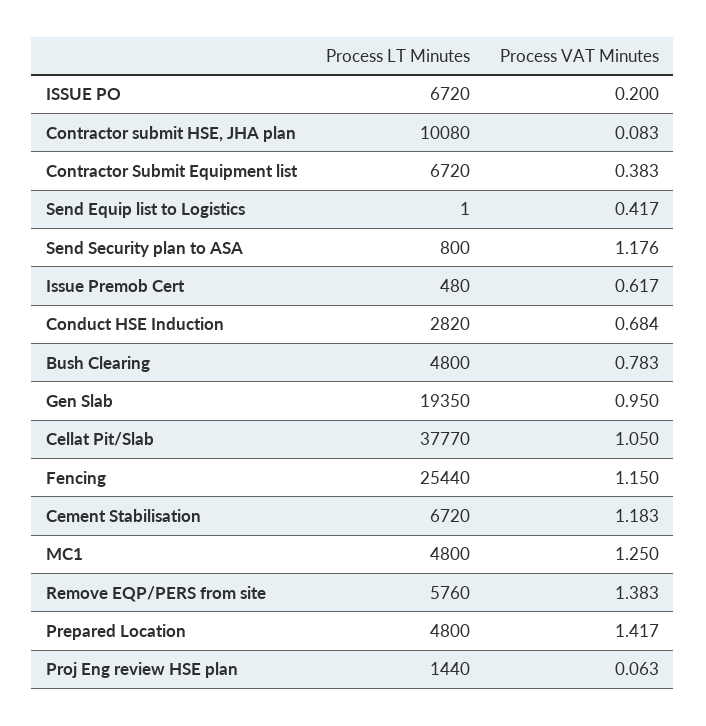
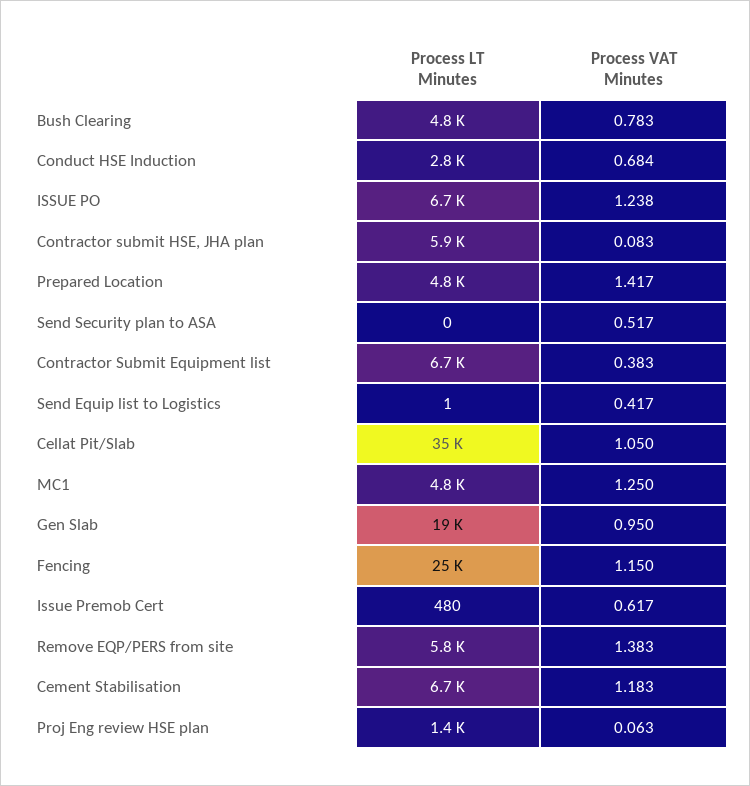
Process VAT Minutes, ISSUE PO: 0.2 -> 1.238
Process LT Minutes, Contractor submit HSE, JHA plan: 10080 -> 5900
Process LT Minutes, Send Security plan to ASA: 800 -> 0
Process VAT Minutes, Send Security plan to ASA: 1.176 -> 0.517
Process LT Minutes, Cellat Pit/Slab: 37770 -> 35000

